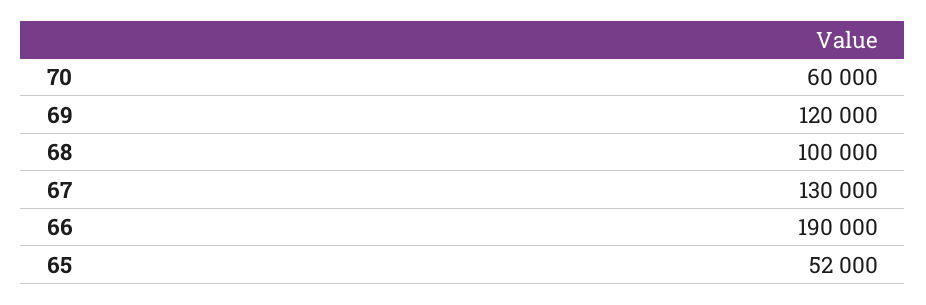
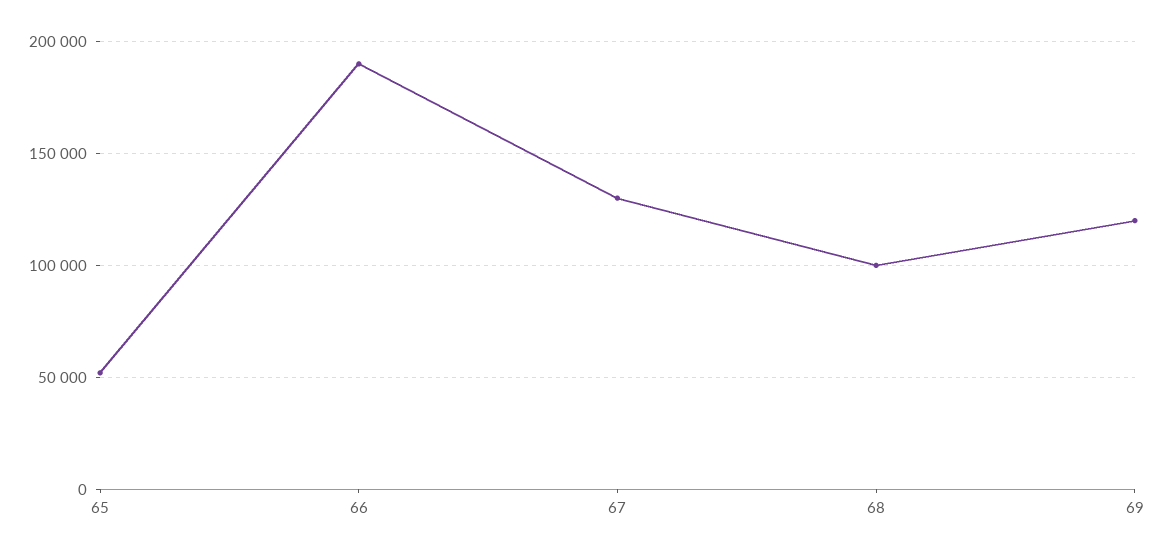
70: 60000 -> none

